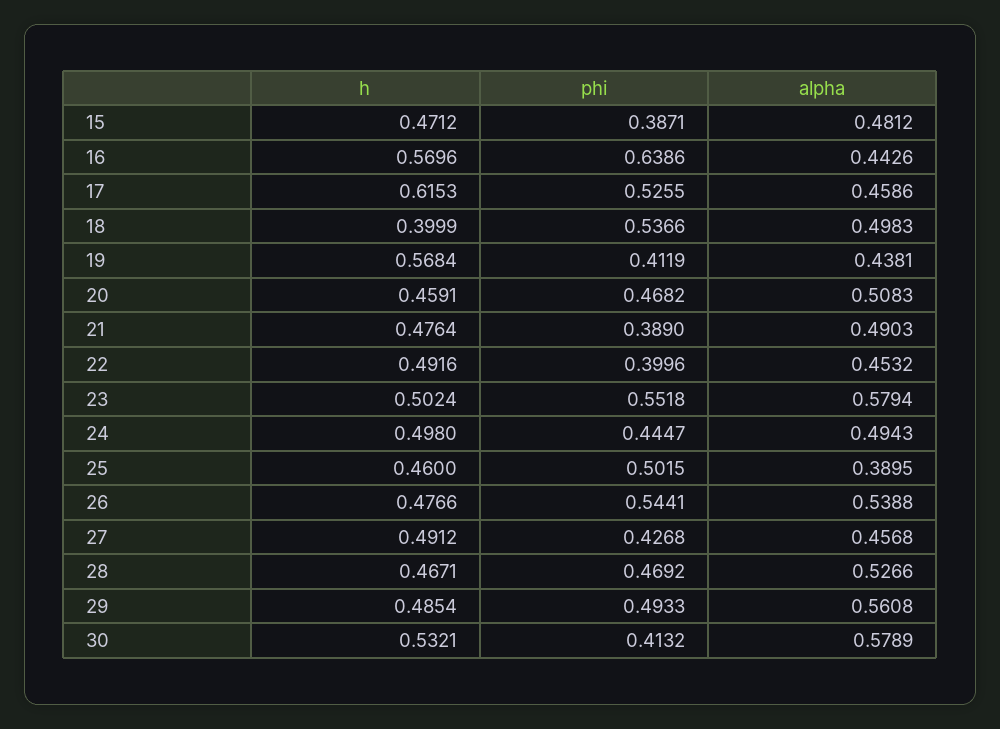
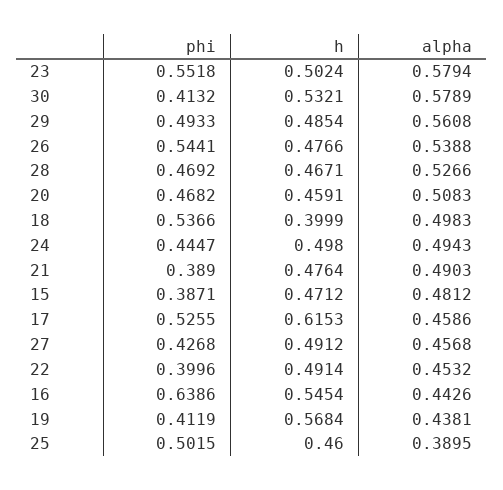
h, 16: 0.5696 -> 0.5454
h, 22: 0.4916 -> 0.4914

